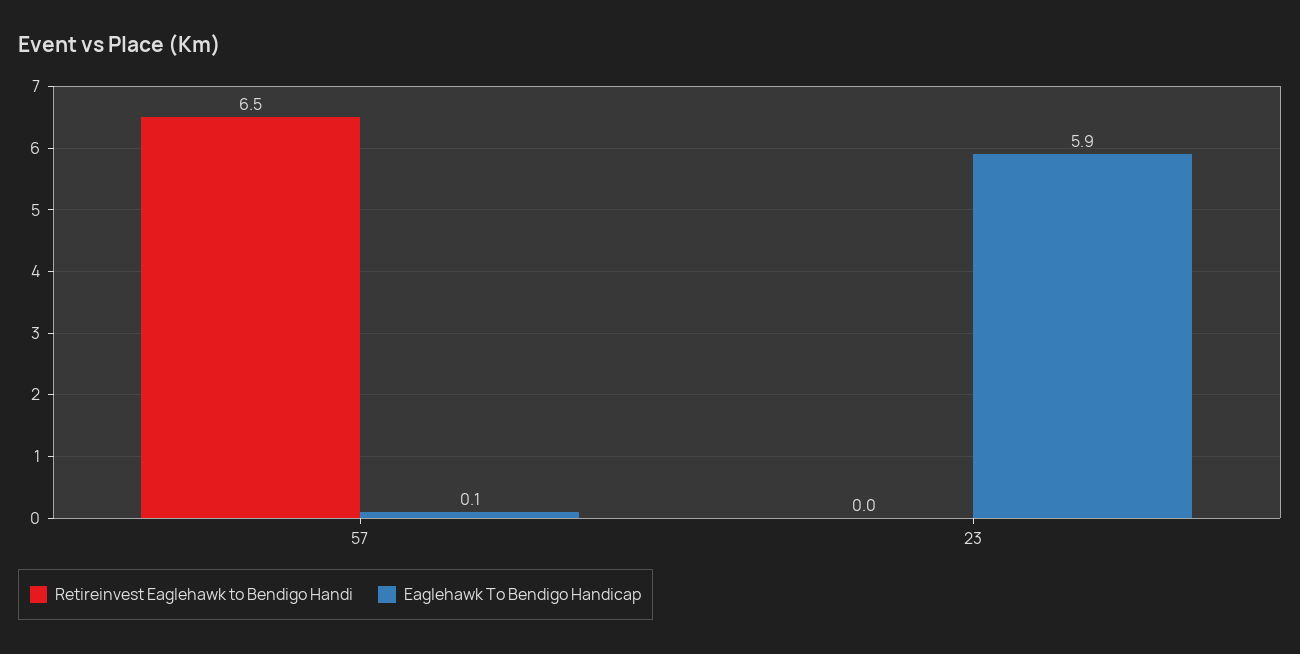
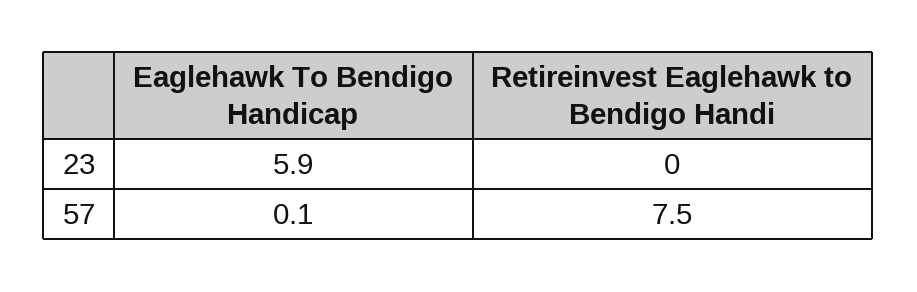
Retireinvest Eaglehawk to Bendigo Handi, 57: 6.5 -> 7.5

